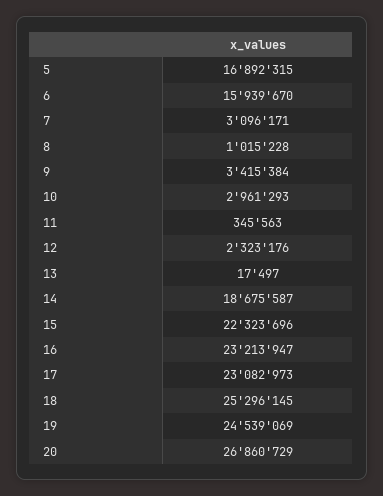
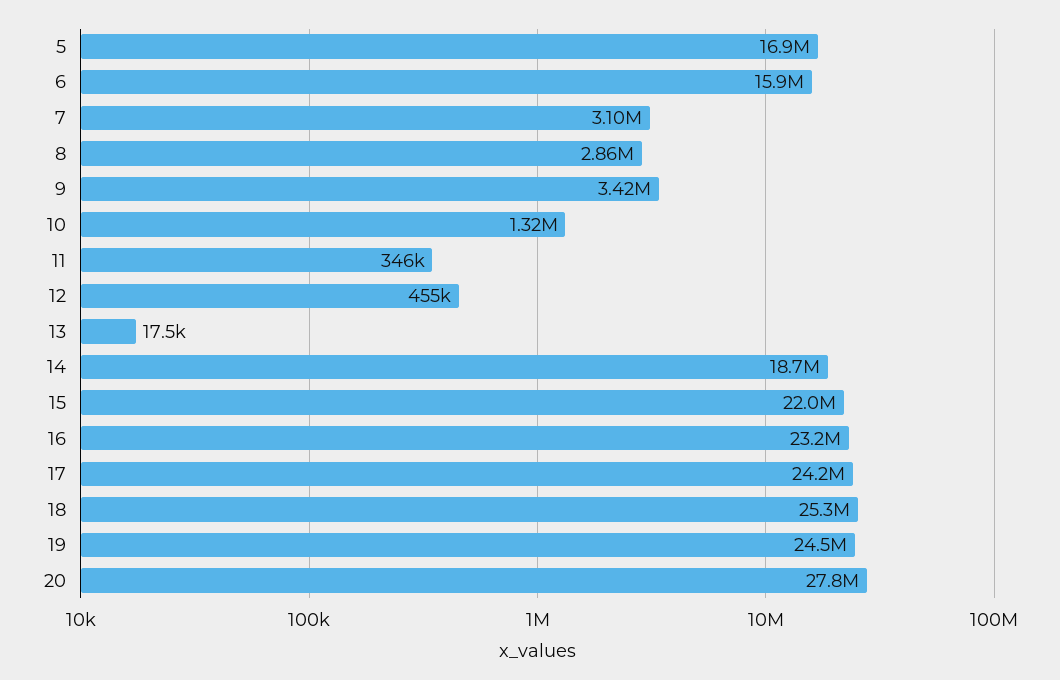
8: 1015228 -> 2860000
10: 2961293 -> 1320000
12: 2323176 -> 455000
15: 22323696 -> 22000000
17: 23082973 -> 24200000
20: 26860729 -> 27800000

